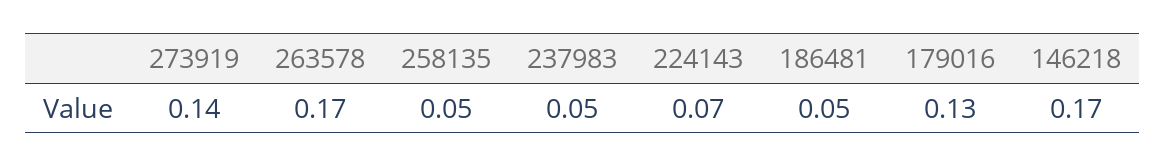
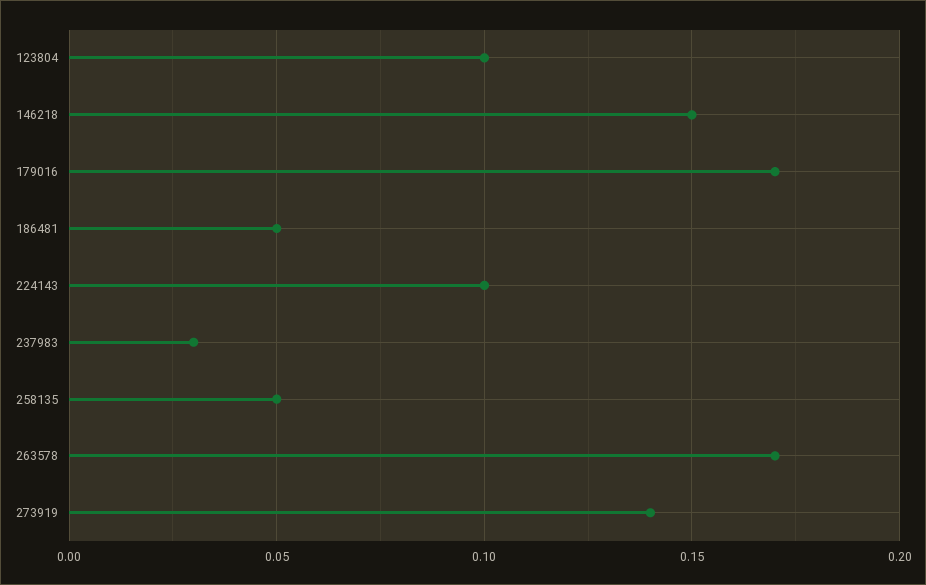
237983: 0.05 -> 0.03
224143: 0.07 -> 0.1
179016: 0.13 -> 0.17
146218: 0.17 -> 0.15
123804: none -> 0.1

